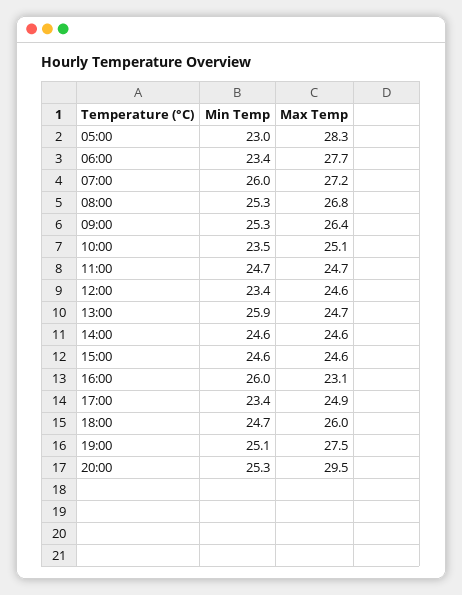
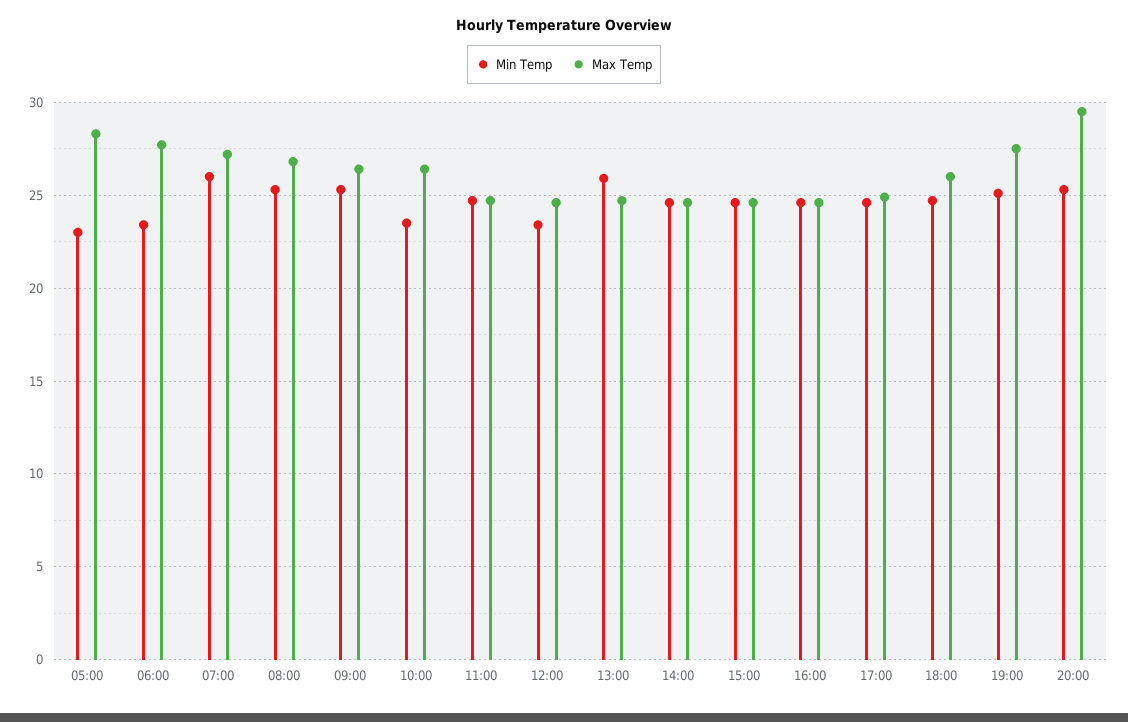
Max Temp, 10:00: 25.1 -> 26.5
Min Temp, 16:00: 26 -> 24.5
Max Temp, 16:00: 23.1 -> 24.5
Min Temp, 17:00: 23.4 -> 24.5

